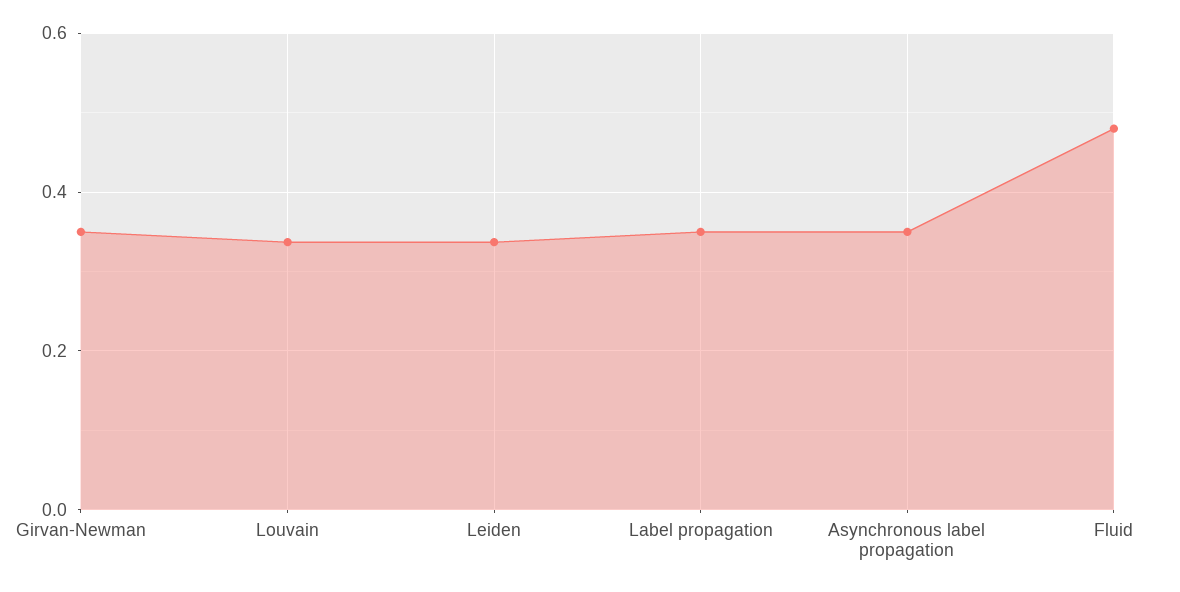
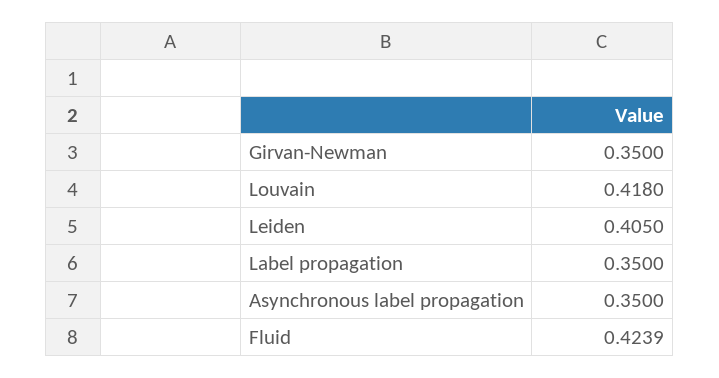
Louvain: 0.34 -> 0.418
Leiden: 0.34 -> 0.405
Fluid: 0.48 -> 0.4239

